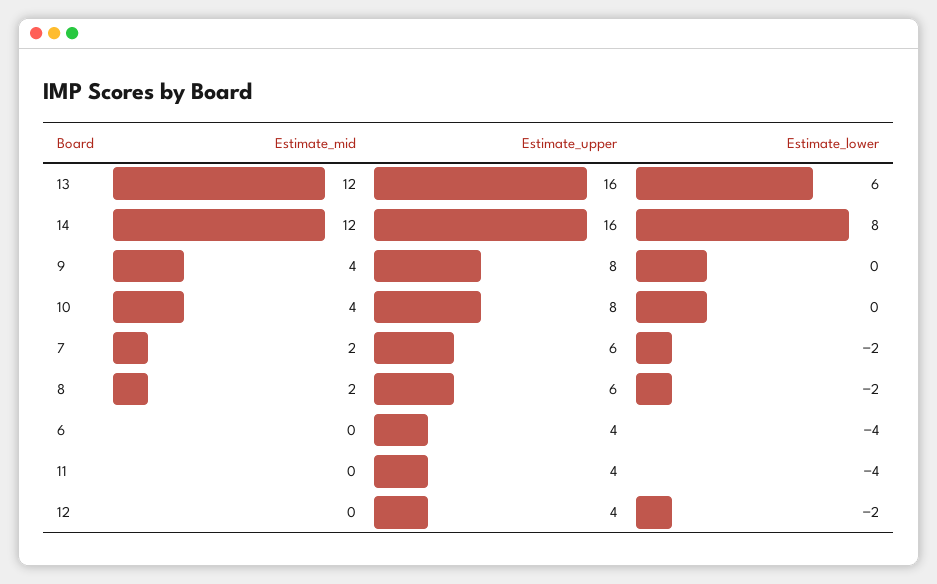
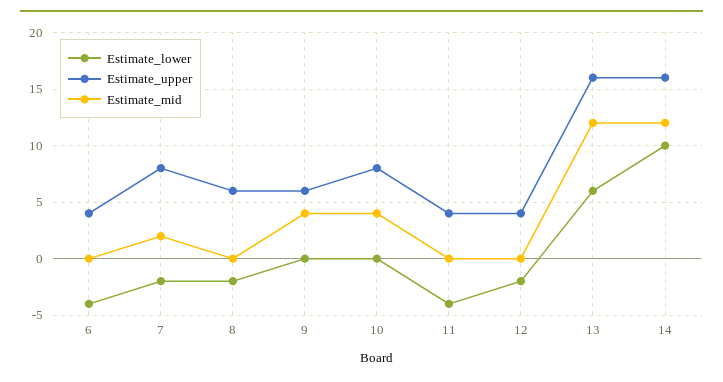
Estimate_lower, 14: 8 -> 10
Estimate_upper, 9: 8 -> 6
Estimate_upper, 7: 6 -> 8
Estimate_mid, 8: 2 -> 0

